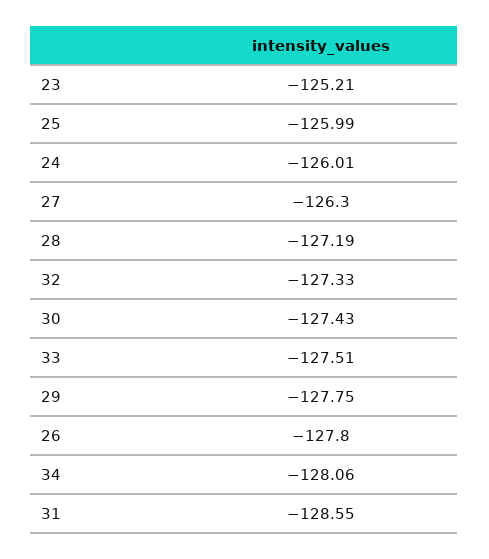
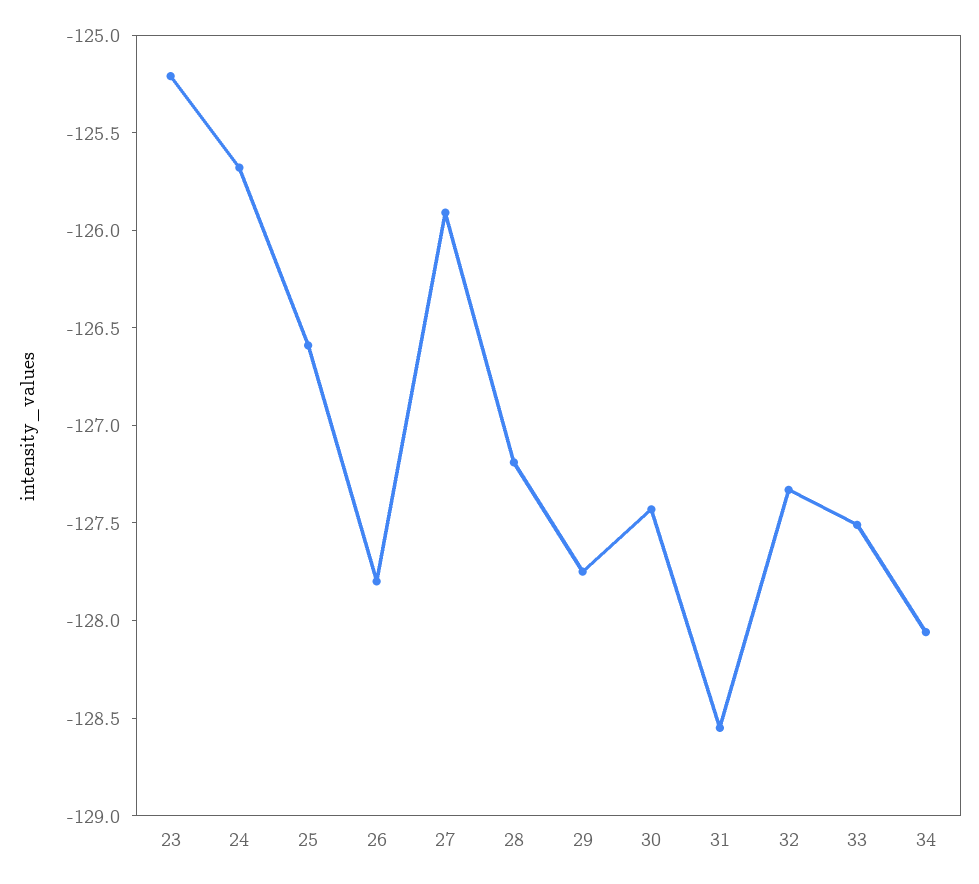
25: -125.99 -> -126.6
24: -126.01 -> -125.7
27: -126.3 -> -125.9

